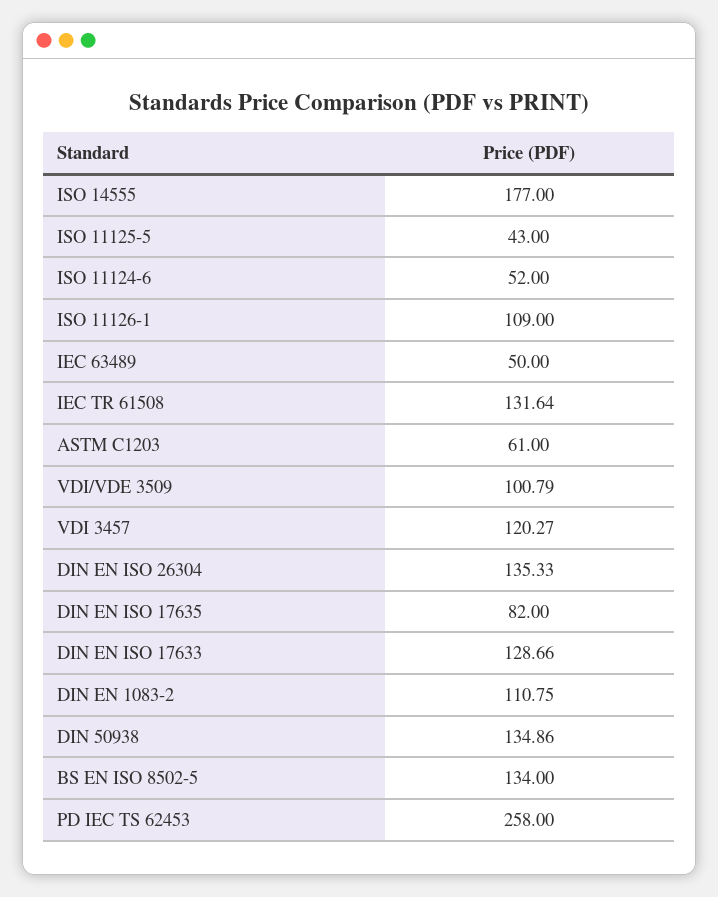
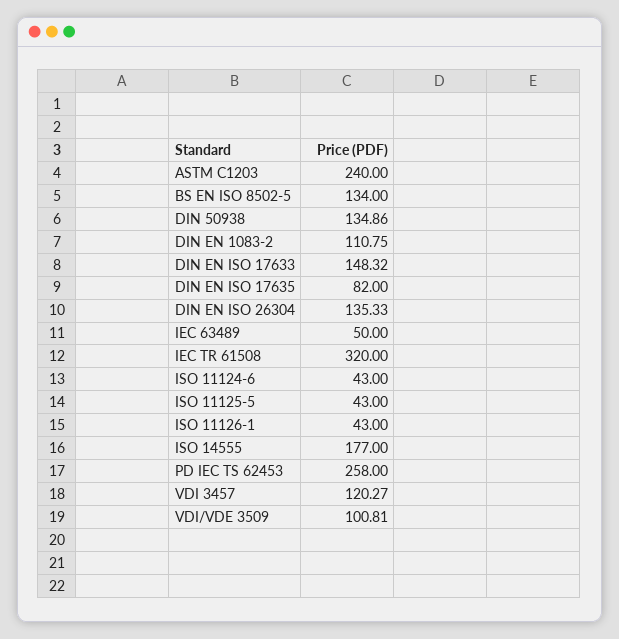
ISO 11124-6: 52 -> 43
ISO 11126-1: 109 -> 43
IEC TR 61508: 131.64 -> 320
ASTM C1203: 61 -> 240
VDI/VDE 3509: 100.79 -> 100.81
DIN EN ISO 17633: 128.66 -> 148.32

